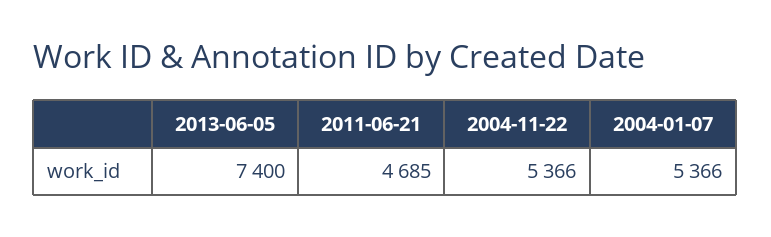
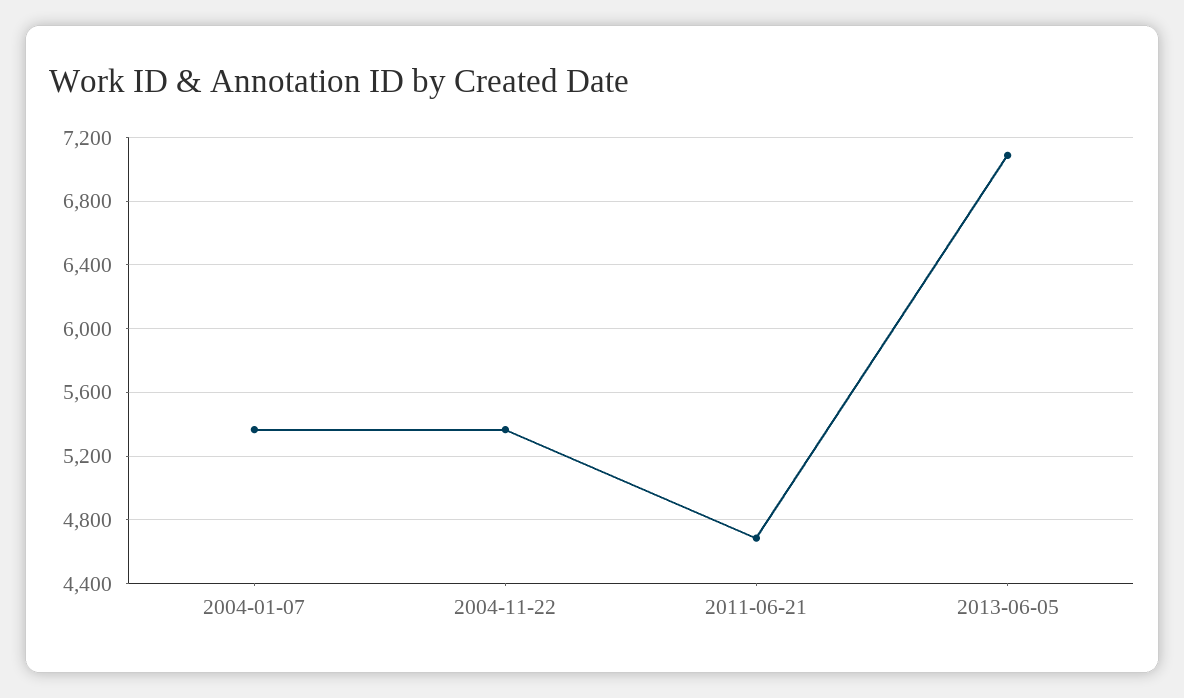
2013-06-05: 7400 -> 7100

